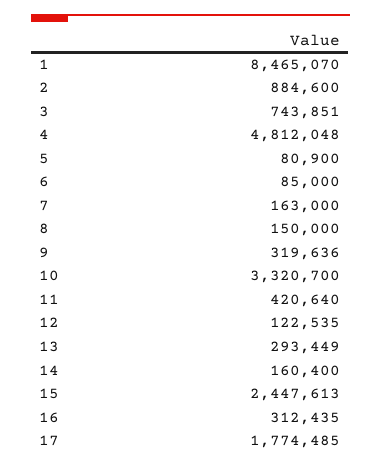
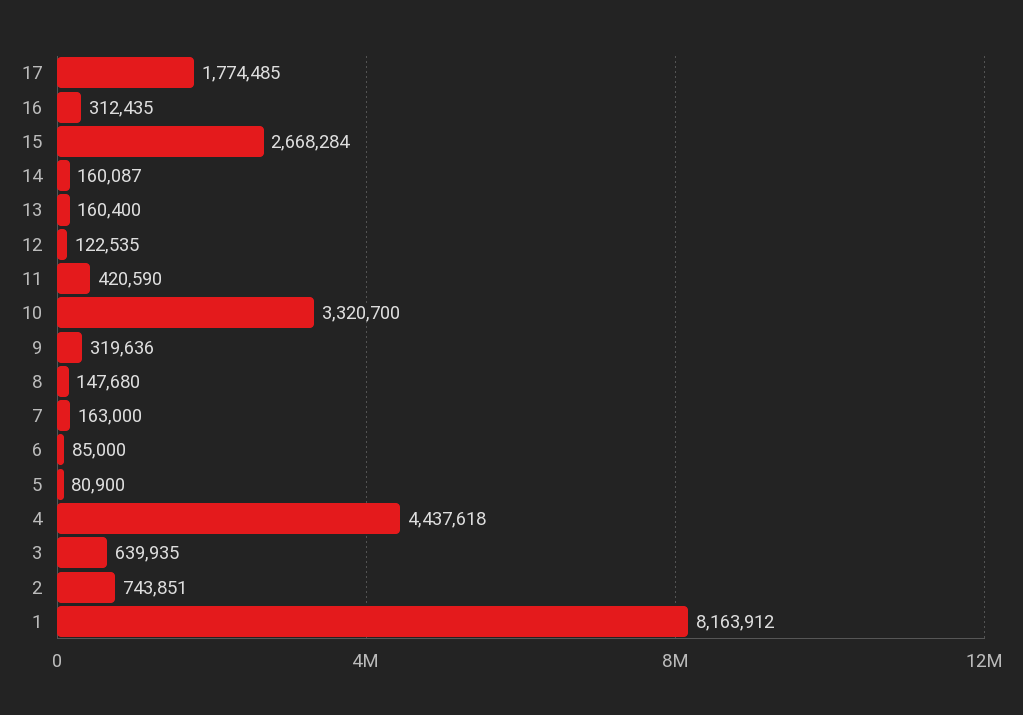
1: 8465070 -> 8163912
2: 884600 -> 743851
3: 743851 -> 639935
4: 4812048 -> 4437618
8: 150000 -> 147680
11: 420640 -> 420590
13: 293449 -> 160400
14: 160400 -> 160087
15: 2447613 -> 2668284

